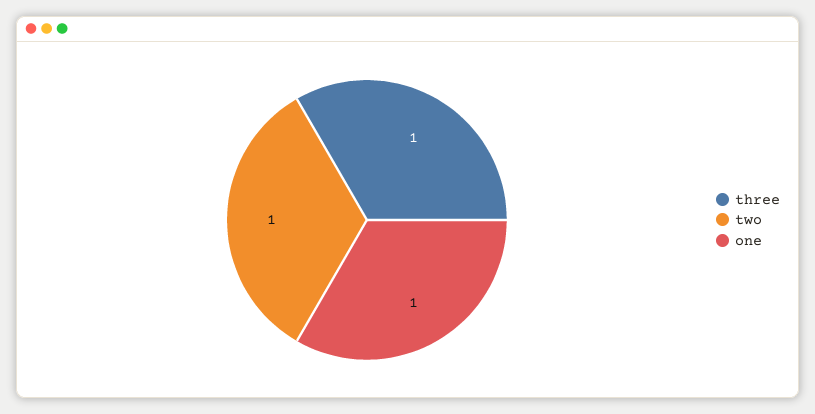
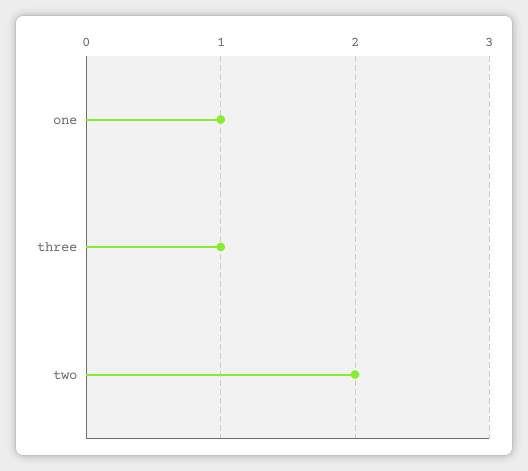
two: 1 -> 2

